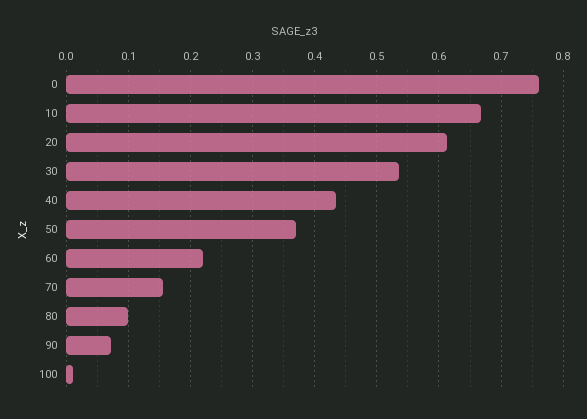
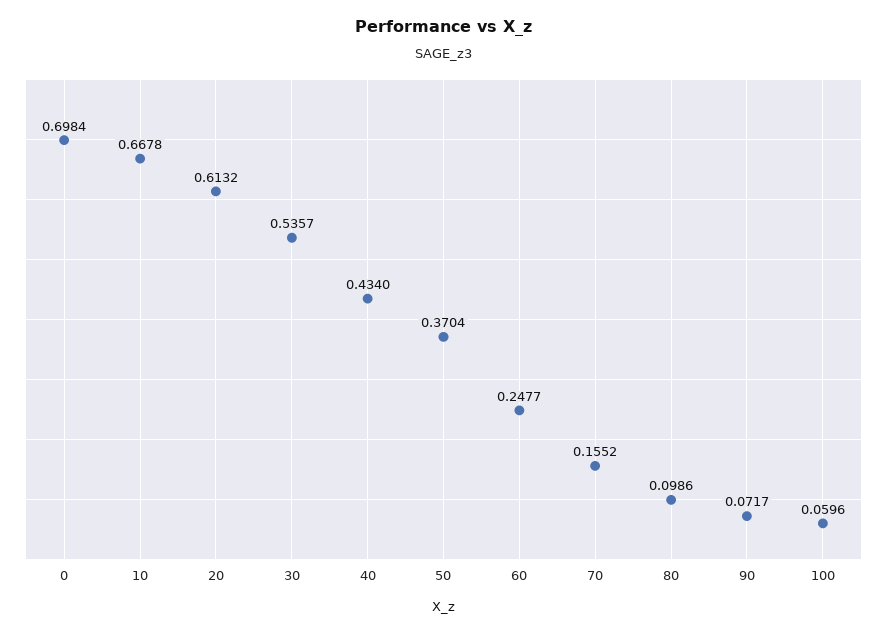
0: 0.76 -> 0.6984
60: 0.22 -> 0.2477
100: 0.01 -> 0.0596

